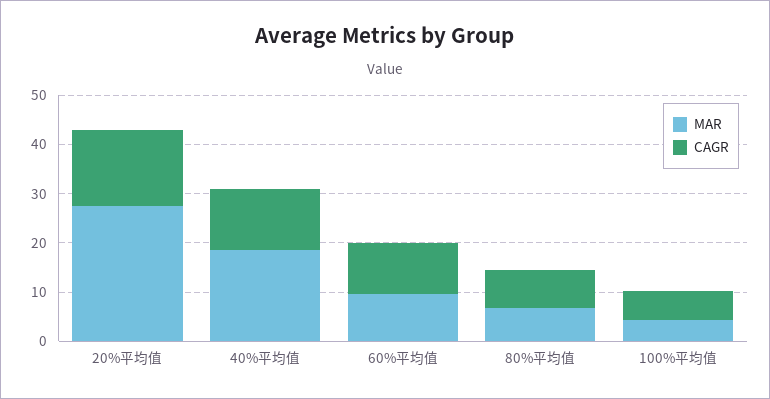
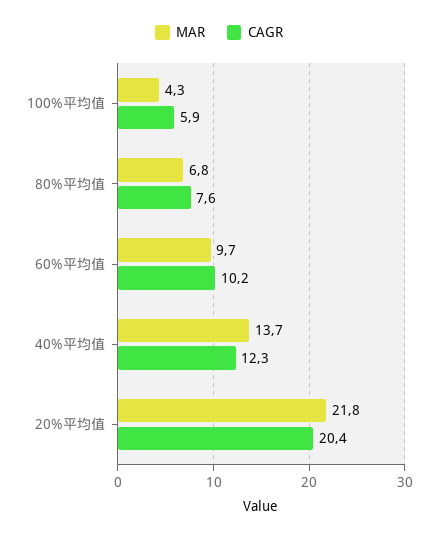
MAR, 20%平均值: 28 -> 21.8
CAGR, 20%平均值: 16 -> 20.4
MAR, 40%平均值: 18 -> 13.7

